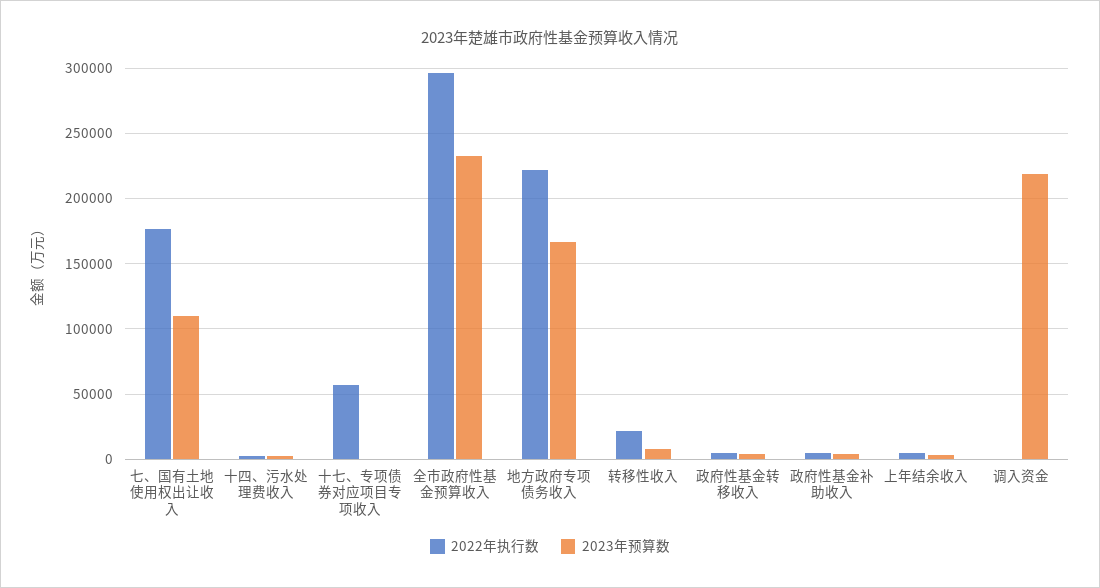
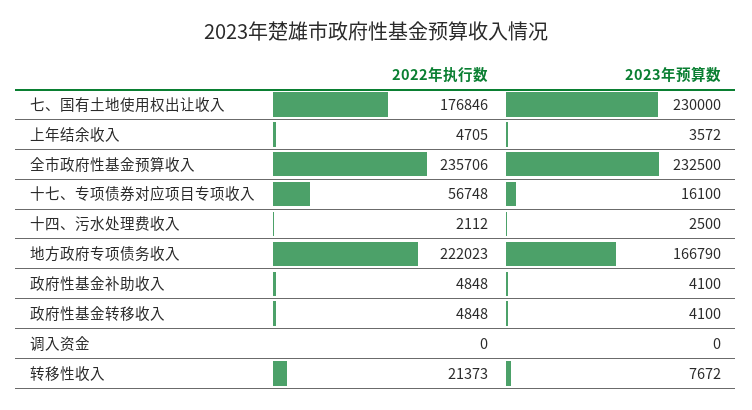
2023年预算数, 七、国有土地使用权出让收入: 110000 -> 230000
2023年预算数, 十七、专项债券对应项目专项收入: 0 -> 16100
2022年执行数, 全市政府性基金预算收入: 295000 -> 235706
2023年预算数, 调入资金: 220000 -> 0

